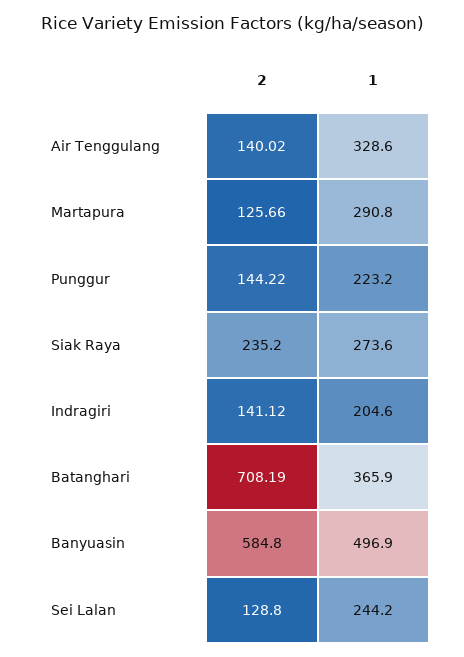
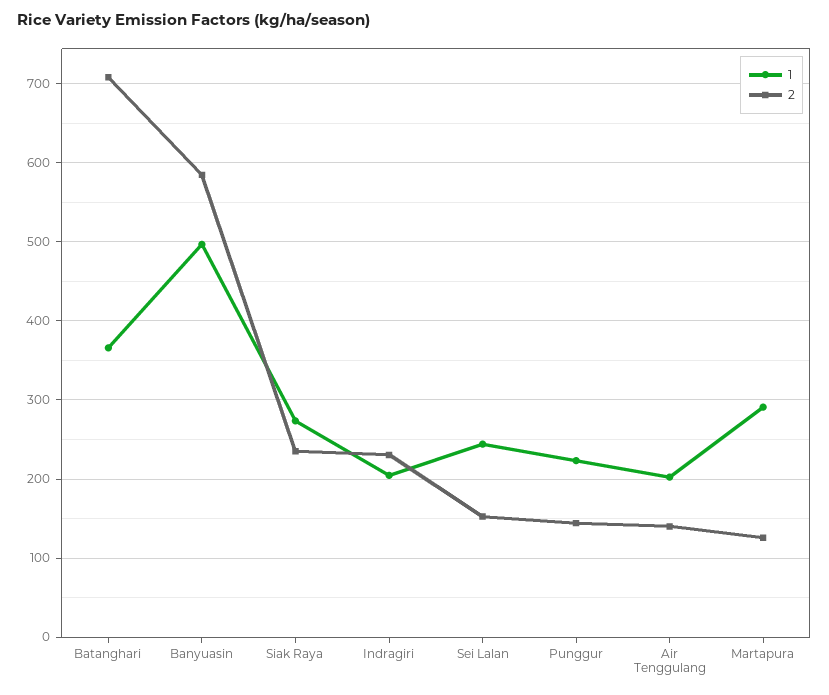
1, Air Tenggulang: 328.6 -> 200
2, Indragiri: 141.12 -> 230
2, Sei Lalan: 128.8 -> 150

